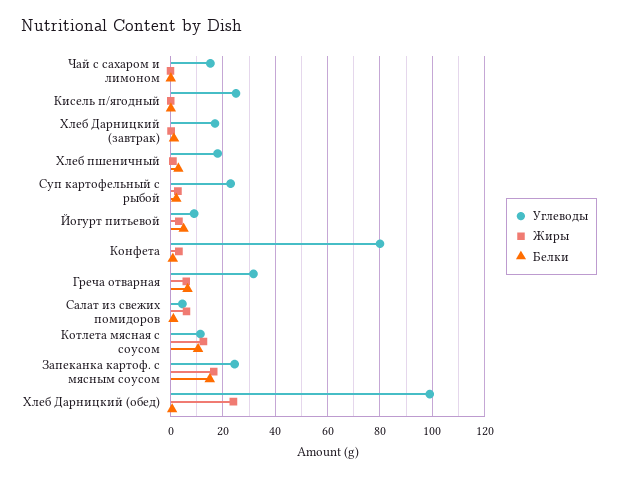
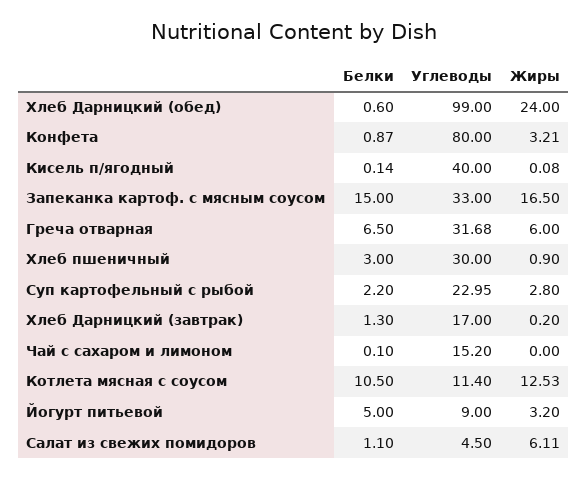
Углеводы, Кисель п/ягодный: 25 -> 40
Углеводы, Хлеб пшеничный: 17.5 -> 30
Углеводы, Запеканка картоф. с мясным соусом: 25 -> 33

